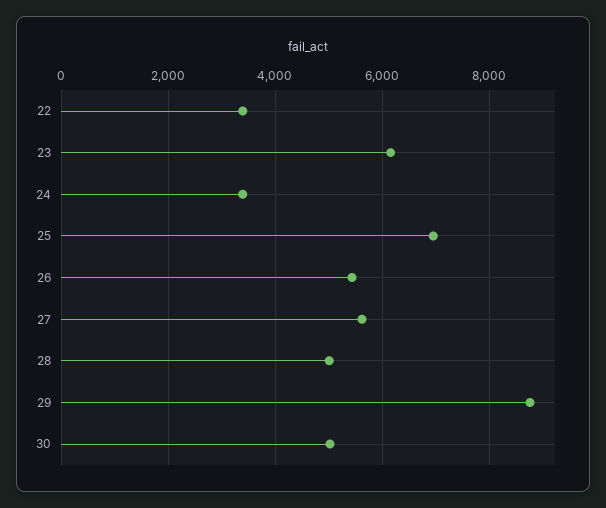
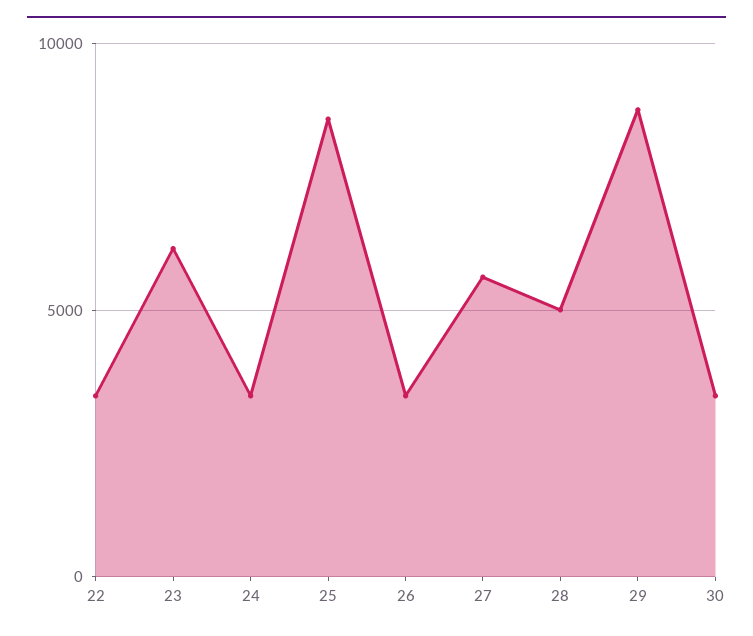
25: 7000 -> 8500
26: 5400 -> 3500
30: 5000 -> 3500

